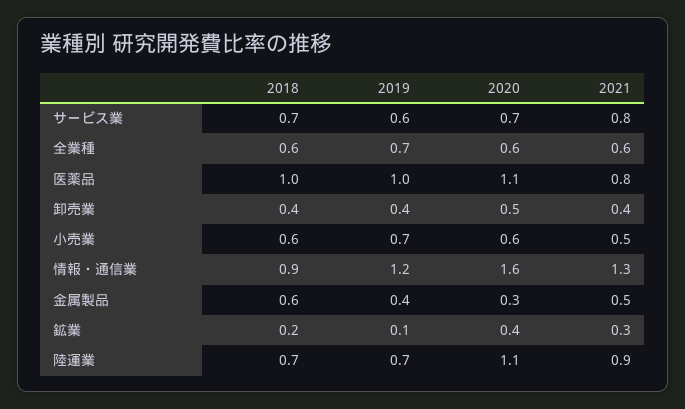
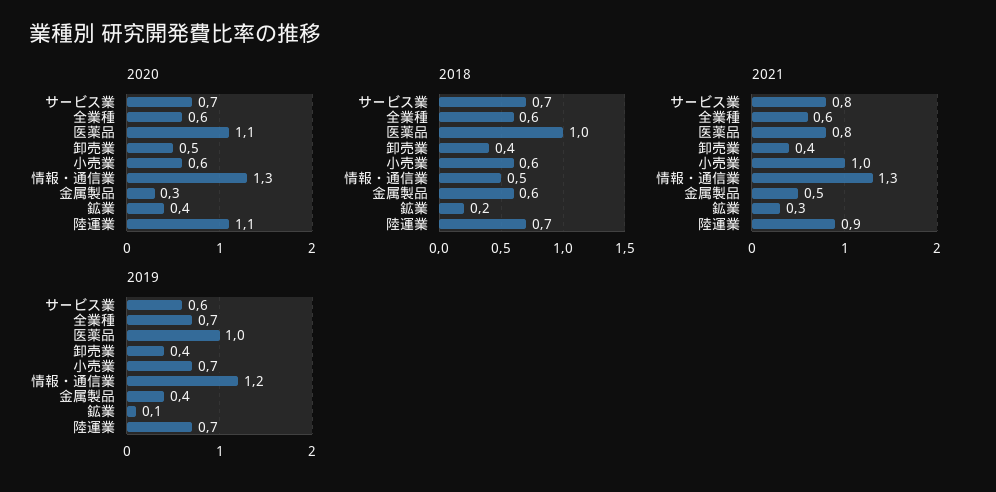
2021, 小売業: 0.5 -> 1
2018, 情報・通信業: 0.9 -> 0.5
2020, 情報・通信業: 1.6 -> 1.3

